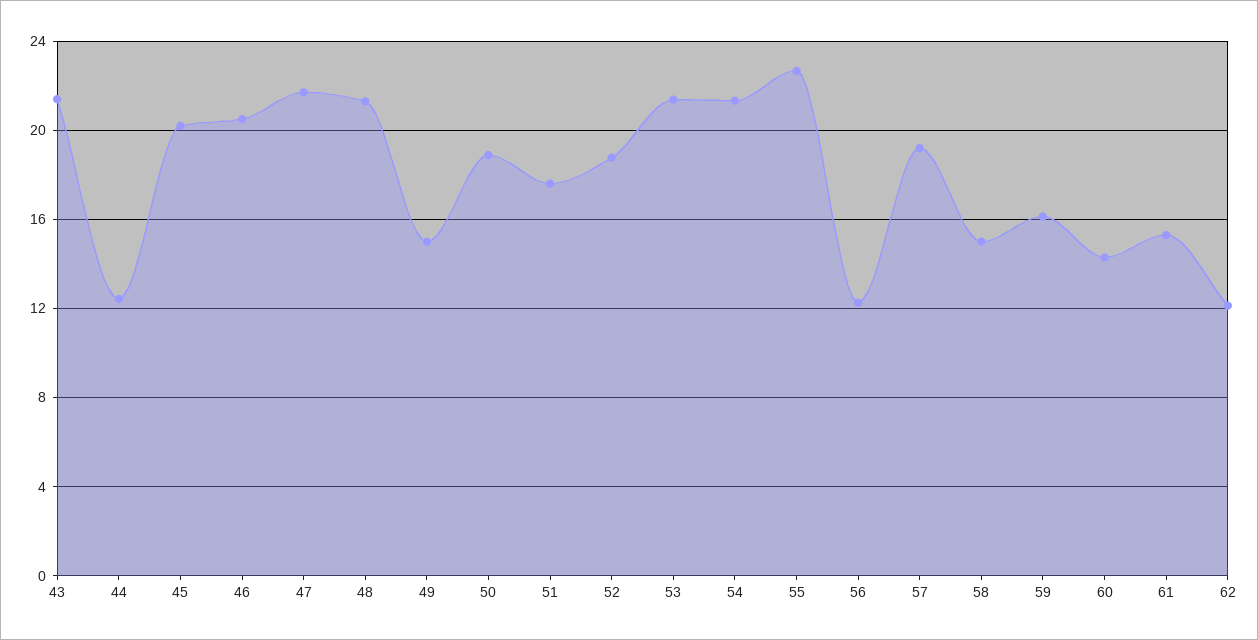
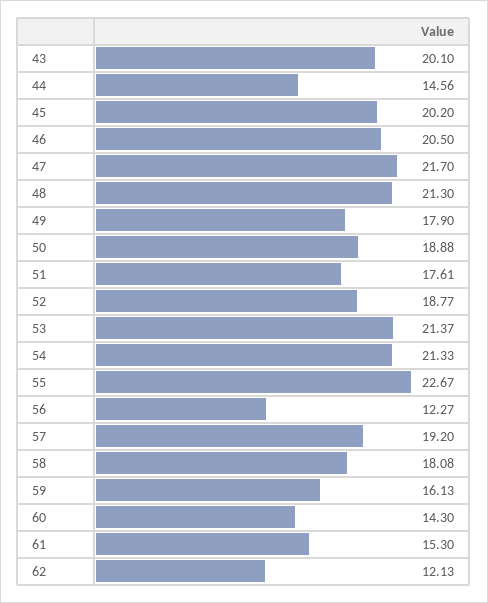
43: 21.5 -> 20.1
44: 12.5 -> 14.56
49: 15 -> 17.9
58: 15 -> 18.08

